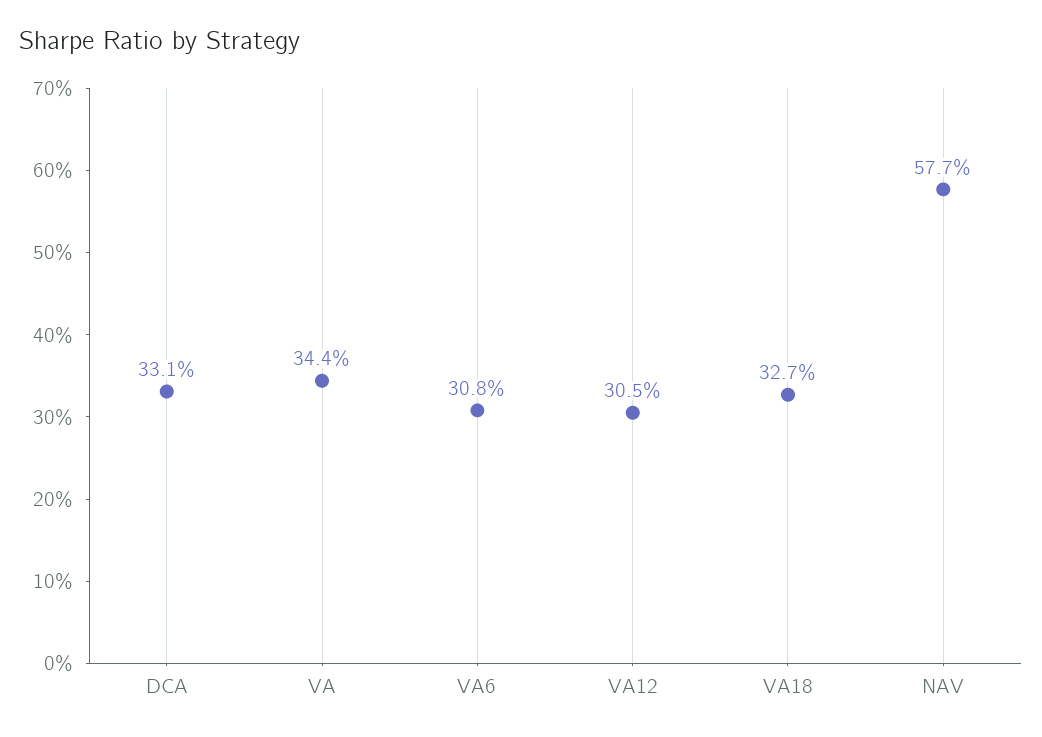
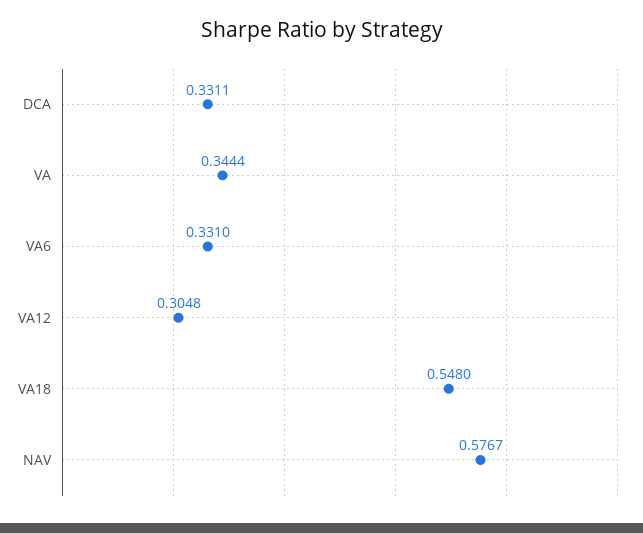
VA6: 0.308 -> 0.331
VA18: 0.327 -> 0.548

